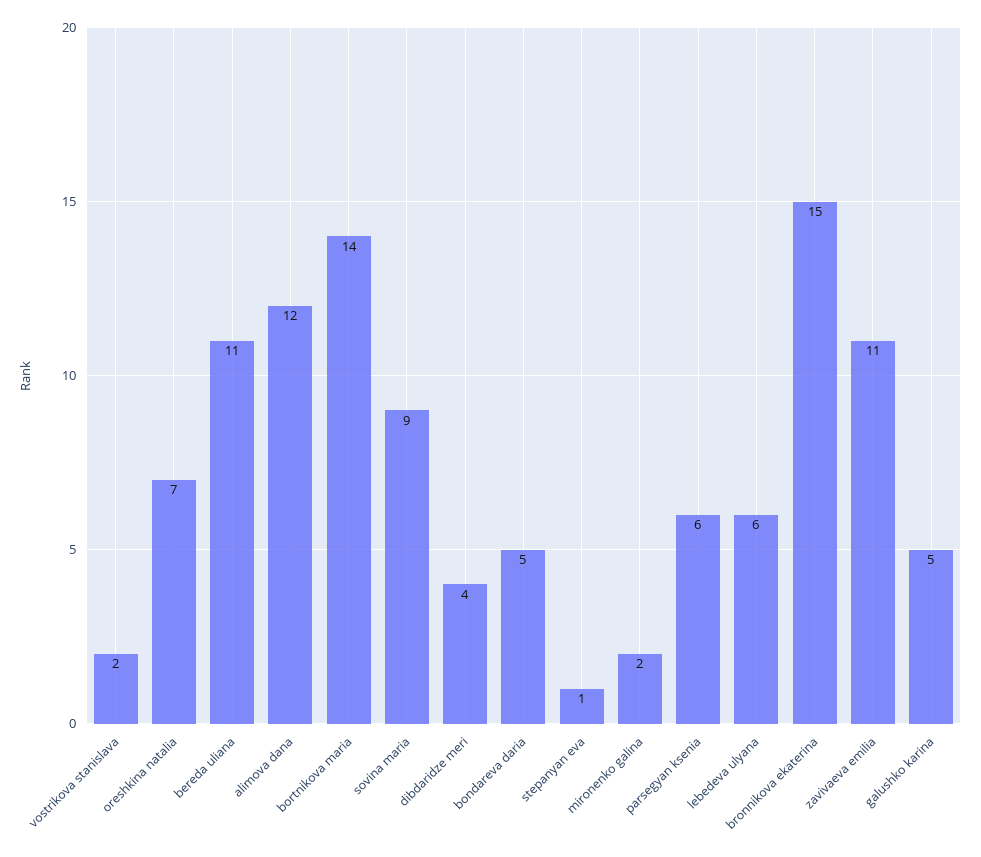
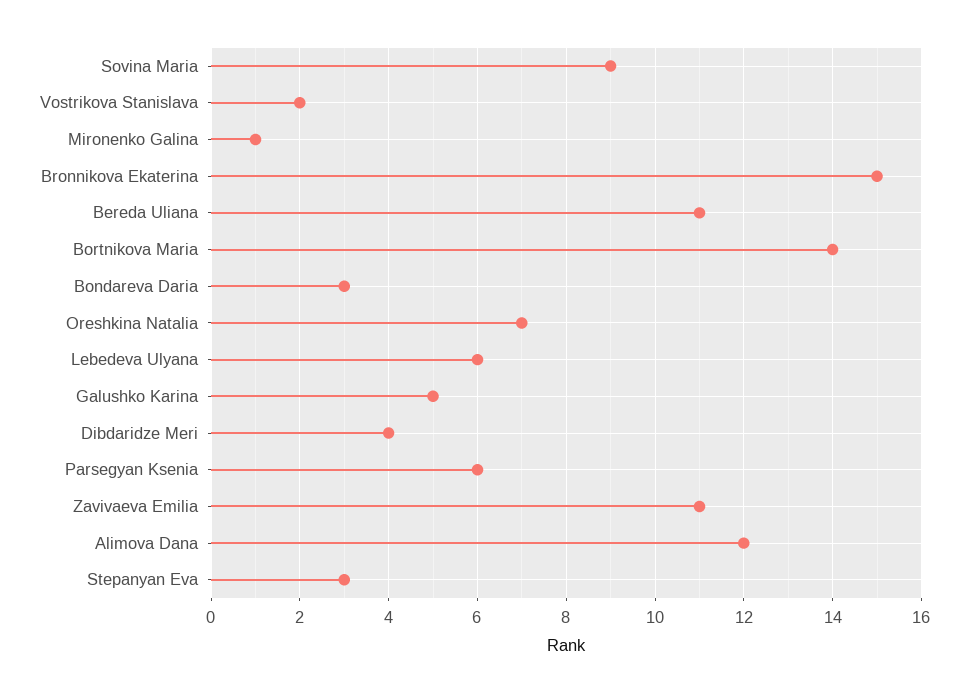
bondareva daria: 5 -> 3
stepanyan eva: 1 -> 3
mironenko galina: 2 -> 1

